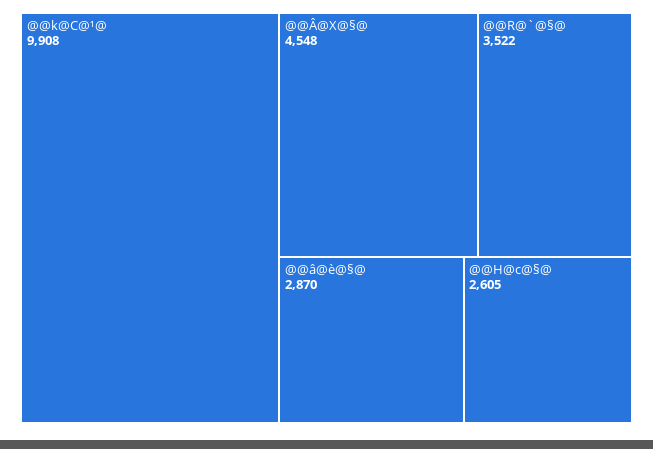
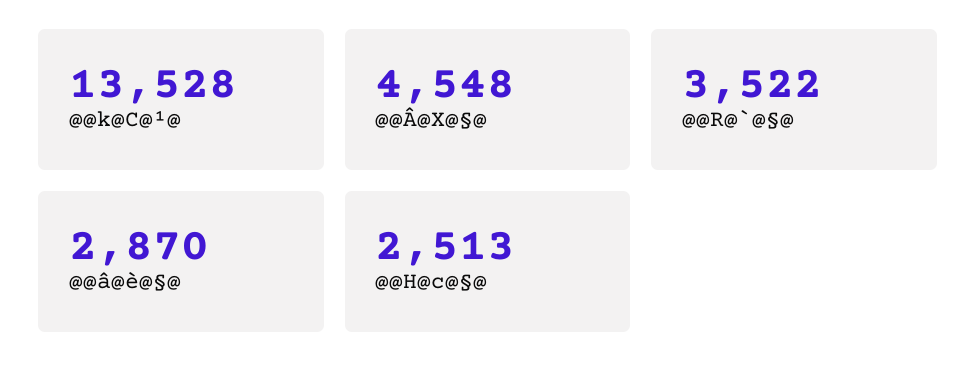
@@k@C@¹@: 9908 -> 13528
@@H@c@§@: 2605 -> 2513

